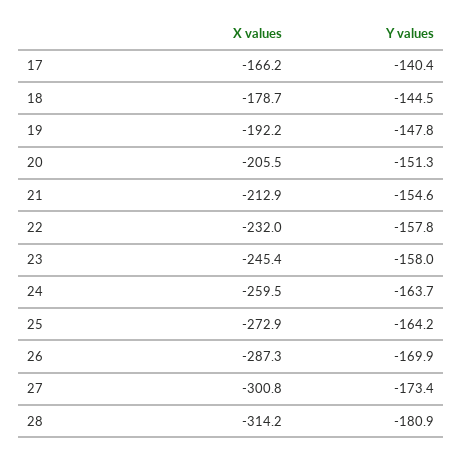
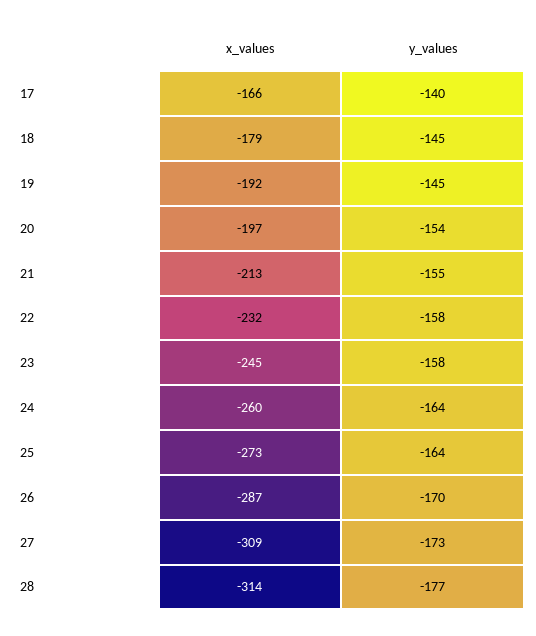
Y values, 19: -147.8 -> -145
X values, 20: -205.5 -> -197
Y values, 20: -151.3 -> -154
X values, 27: -300.8 -> -309
Y values, 28: -180.9 -> -177

